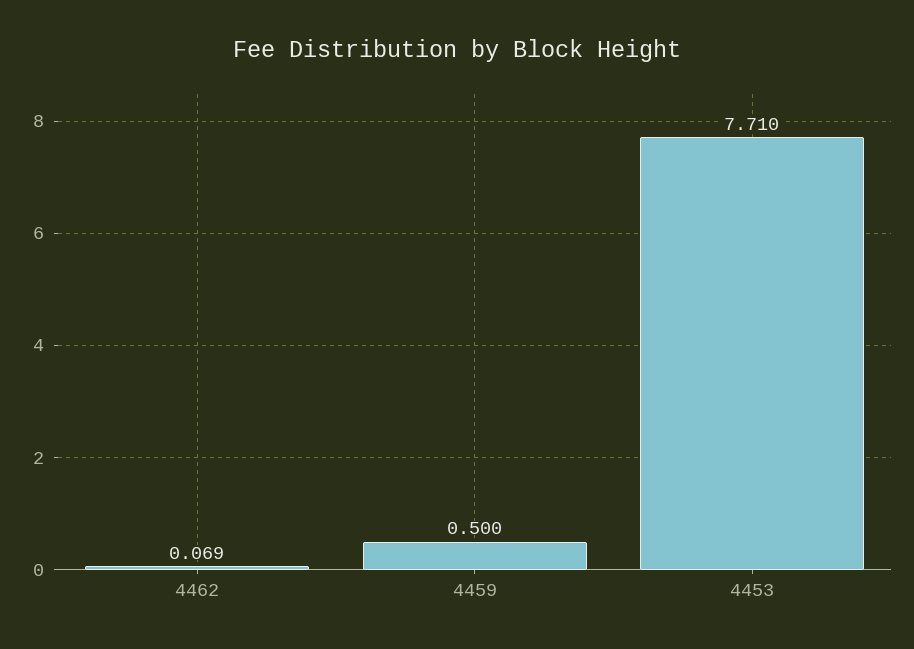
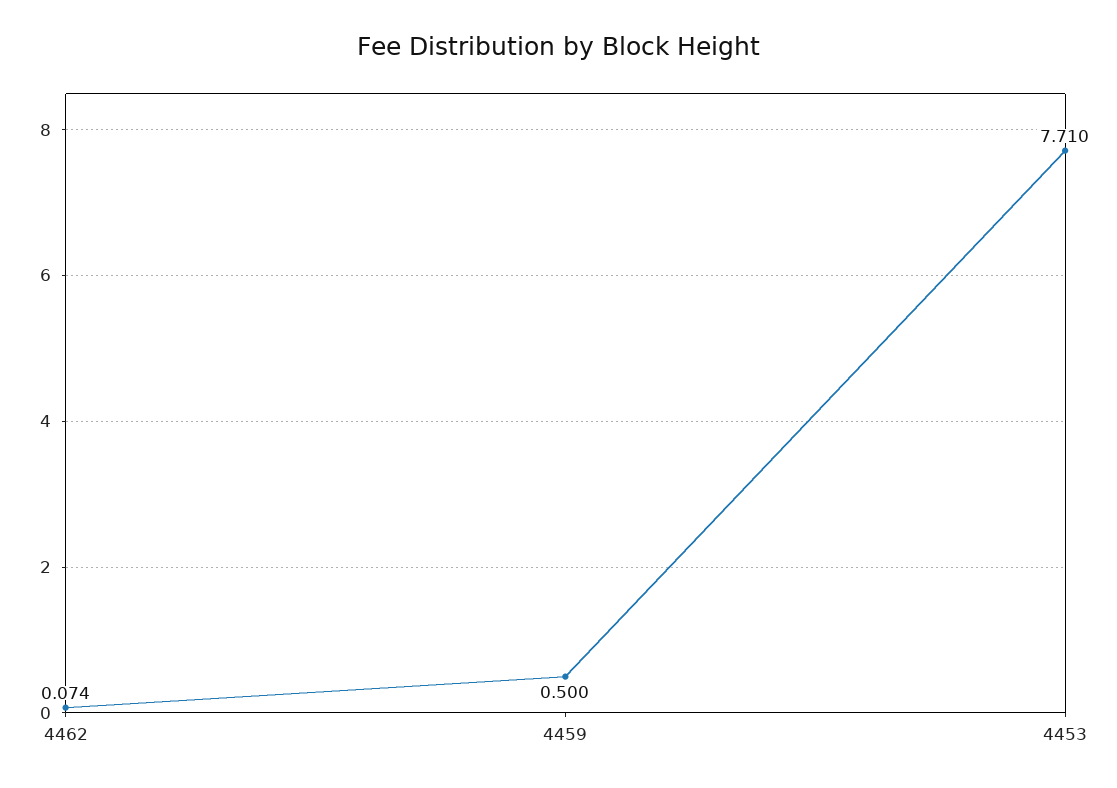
4462: 0.069 -> 0.074

